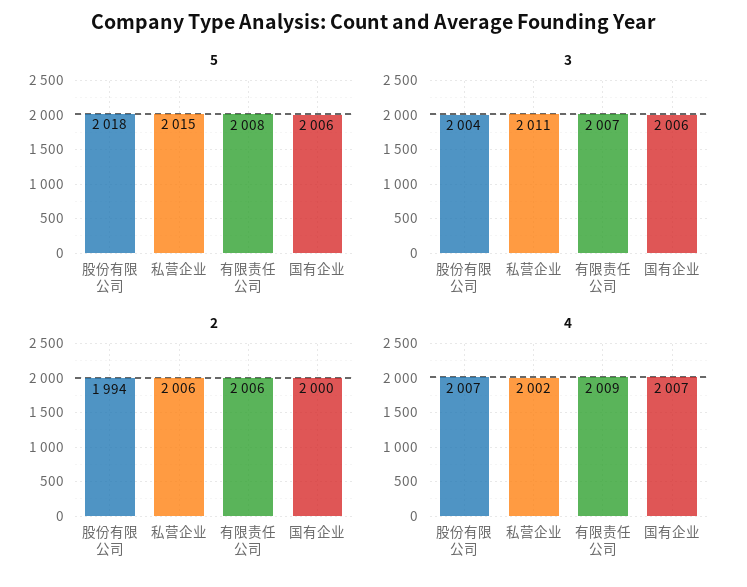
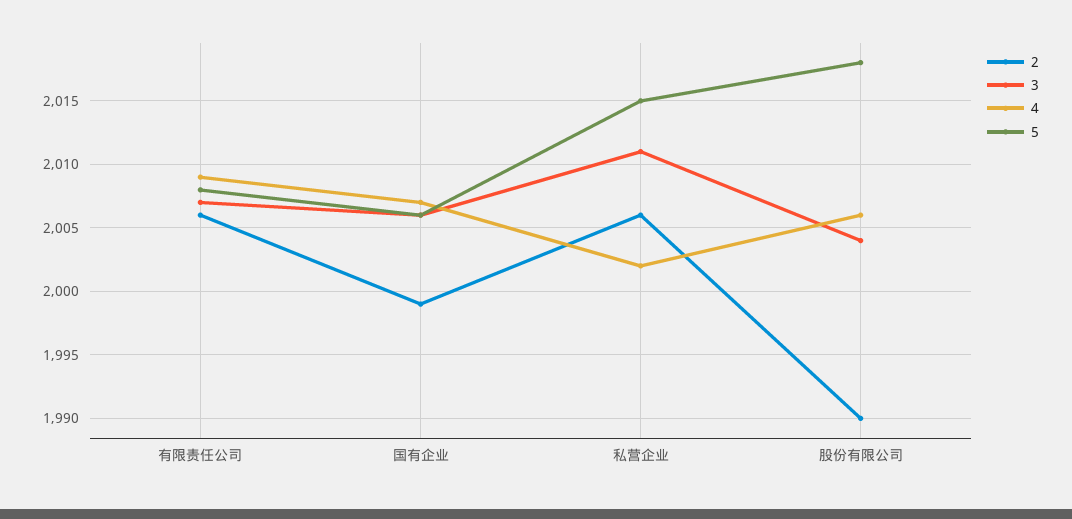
2, 股份有限公司: 1994 -> 1990
2, 国有企业: 2000 -> 1999
4, 股份有限公司: 2007 -> 2006

